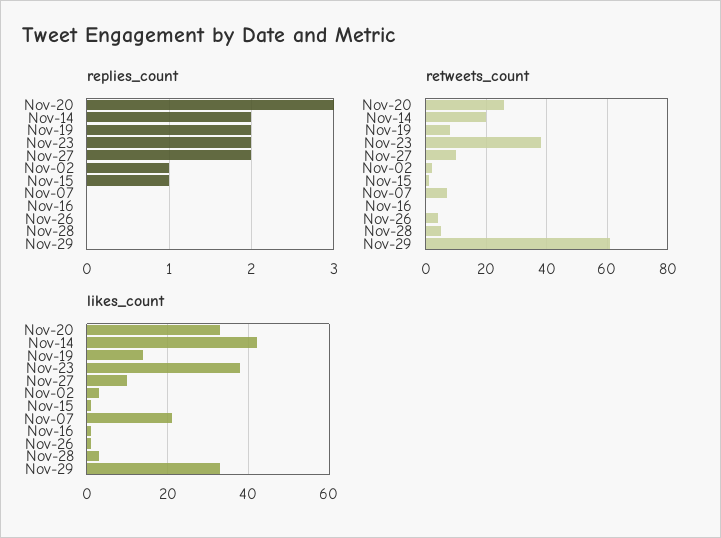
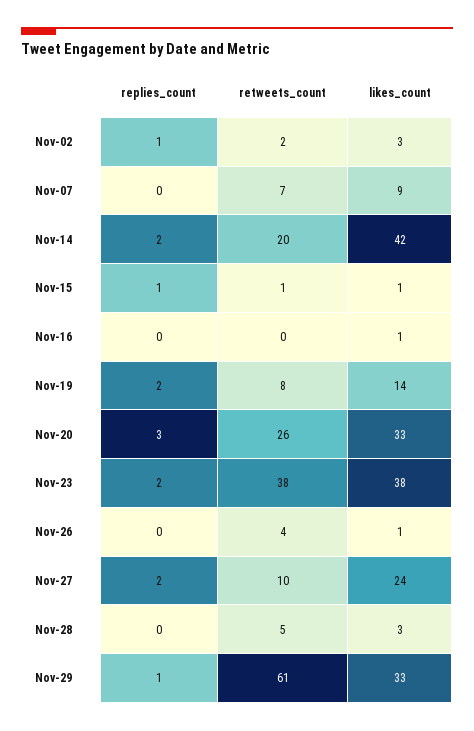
replies_count, Nov-29: 0 -> 1
likes_count, Nov-27: 10 -> 24
likes_count, Nov-07: 20 -> 9

